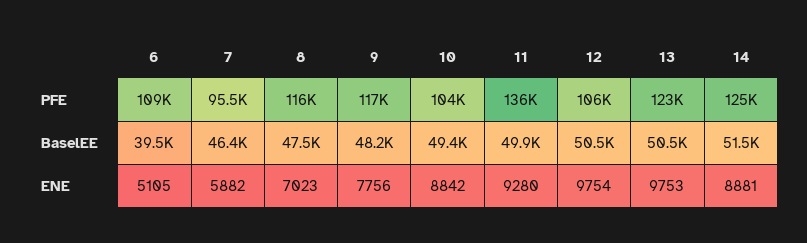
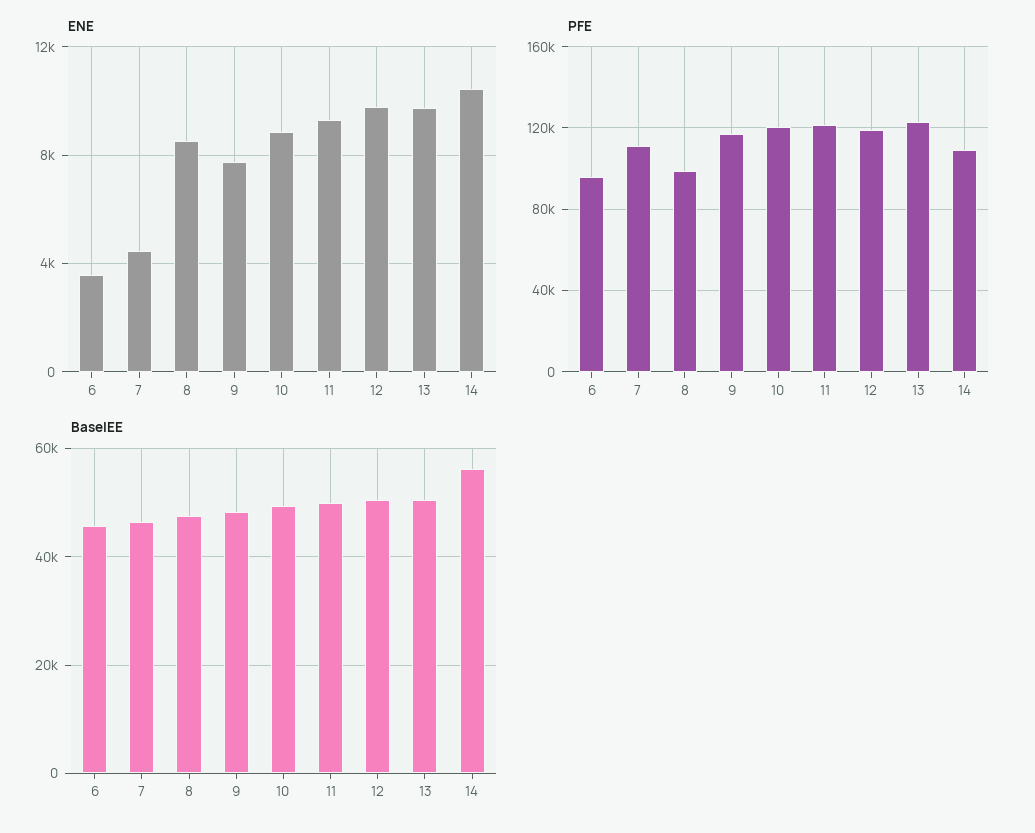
PFE, 6: 109000 -> 95000
PFE, 7: 95500 -> 110000
PFE, 8: 116000 -> 100000
PFE, 10: 104000 -> 120000
PFE, 11: 136000 -> 120000
PFE, 12: 106000 -> 120000
PFE, 14: 125000 -> 110000
BaselEE, 6: 39500 -> 46000
BaselEE, 14: 51500 -> 56000
ENE, 6: 5105 -> 3500
ENE, 7: 5882 -> 4500
ENE, 8: 7023 -> 8500
ENE, 14: 8881 -> 10500

